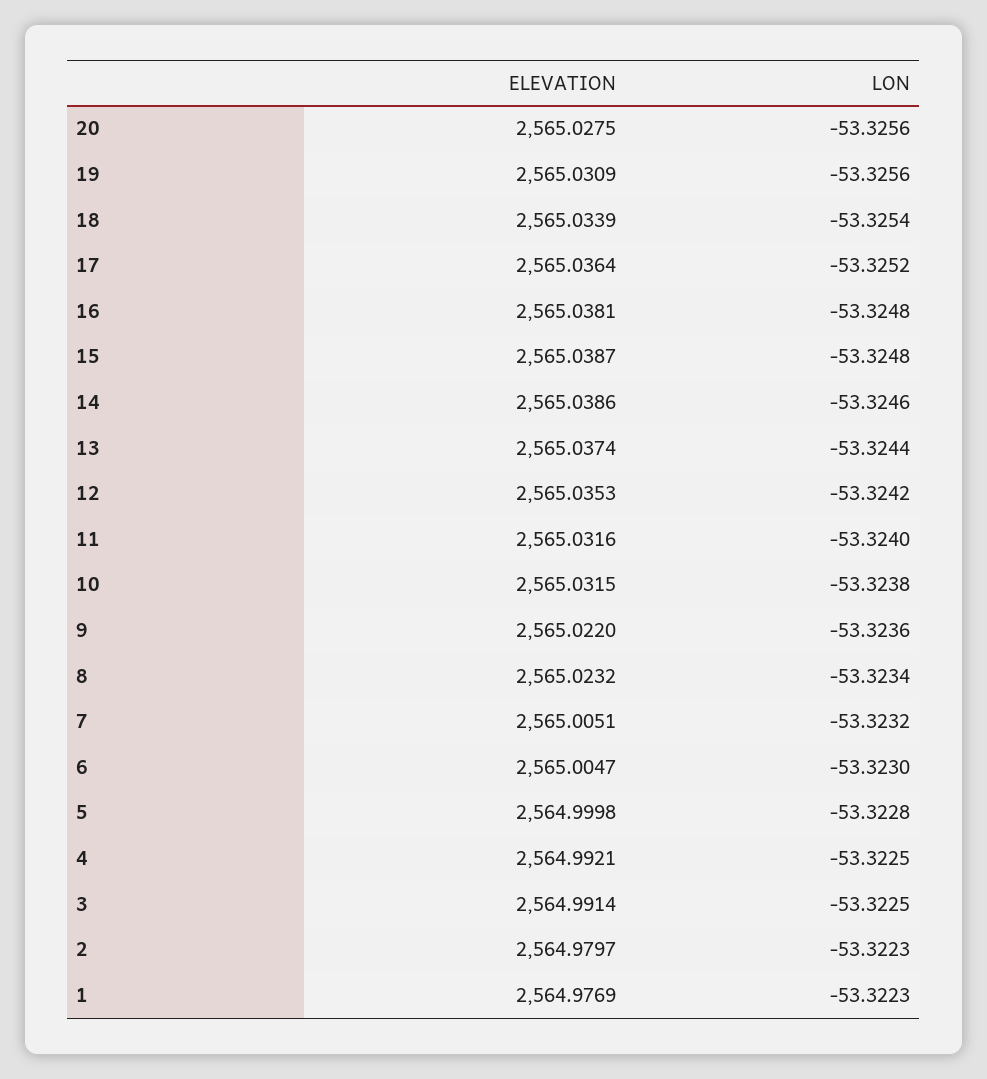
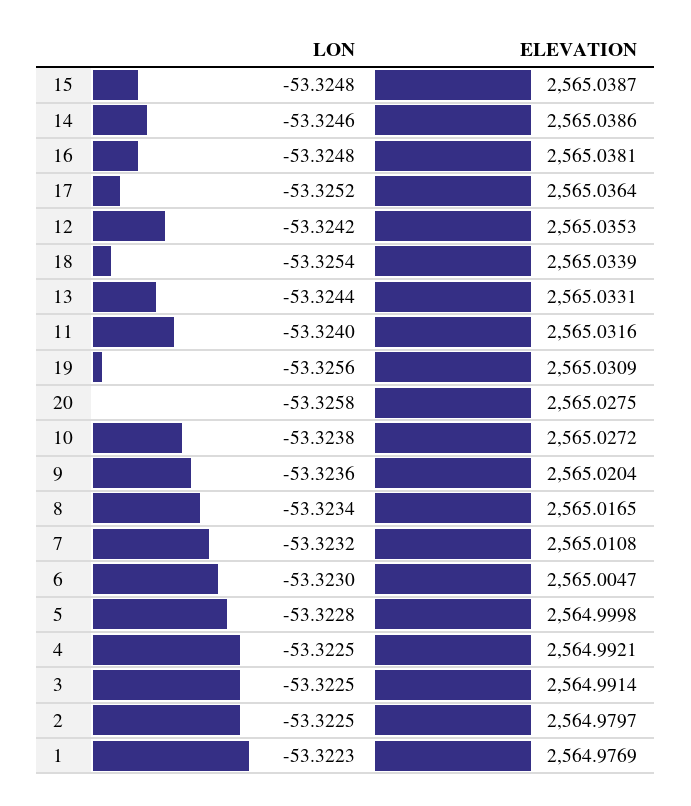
LON, 20: -53.3256 -> -53.3258
ELEVATION, 13: 2565.0374 -> 2565.0331
ELEVATION, 10: 2565.0315 -> 2565.0272
ELEVATION, 9: 2565.022 -> 2565.0204
ELEVATION, 8: 2565.0232 -> 2565.0165
ELEVATION, 7: 2565.0051 -> 2565.0108
LON, 2: -53.3223 -> -53.3225

